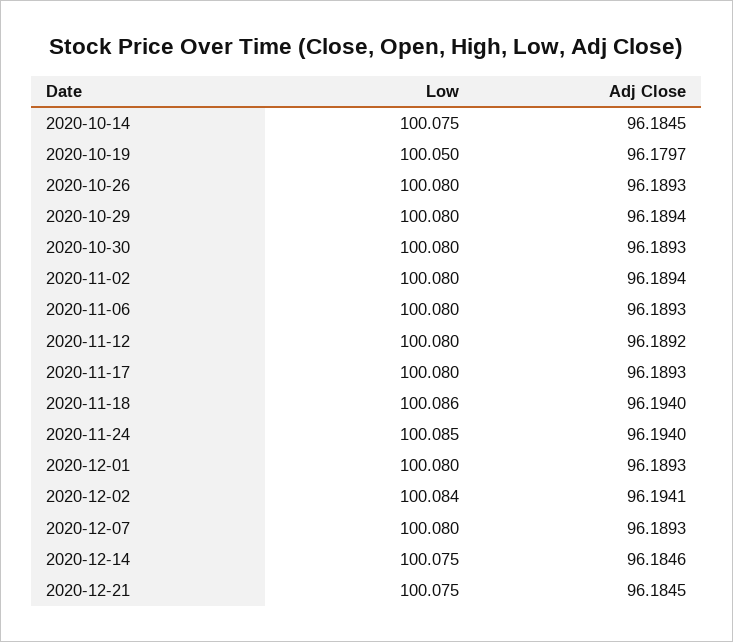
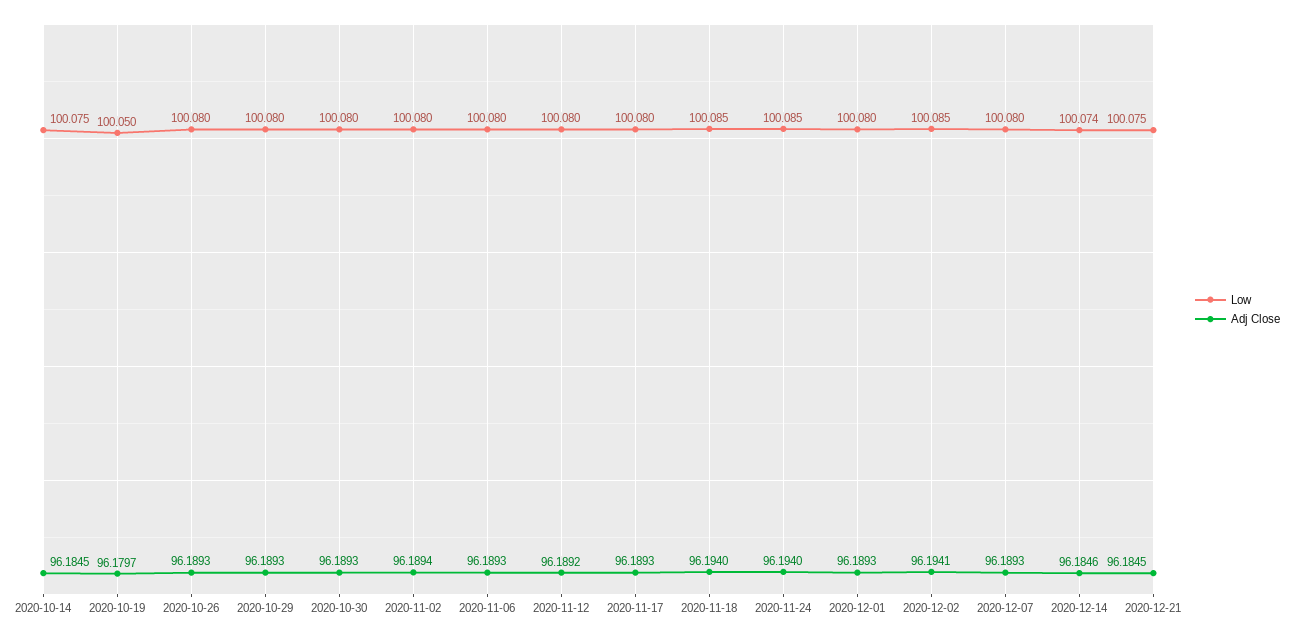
Adj Close, 2020-10-29: 96.1894 -> 96.1893
Low, 2020-11-18: 100.086 -> 100.085
Low, 2020-12-02: 100.084 -> 100.085
Low, 2020-12-14: 100.075 -> 100.074

